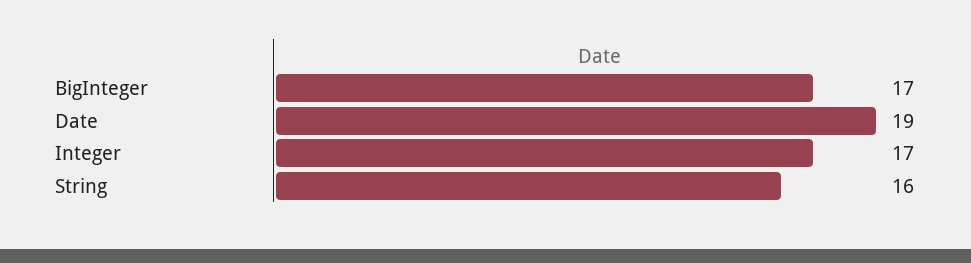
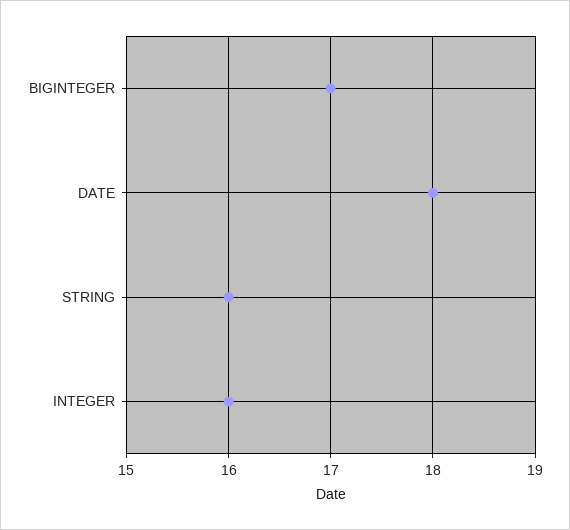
Date: 19 -> 18
Integer: 17 -> 16

